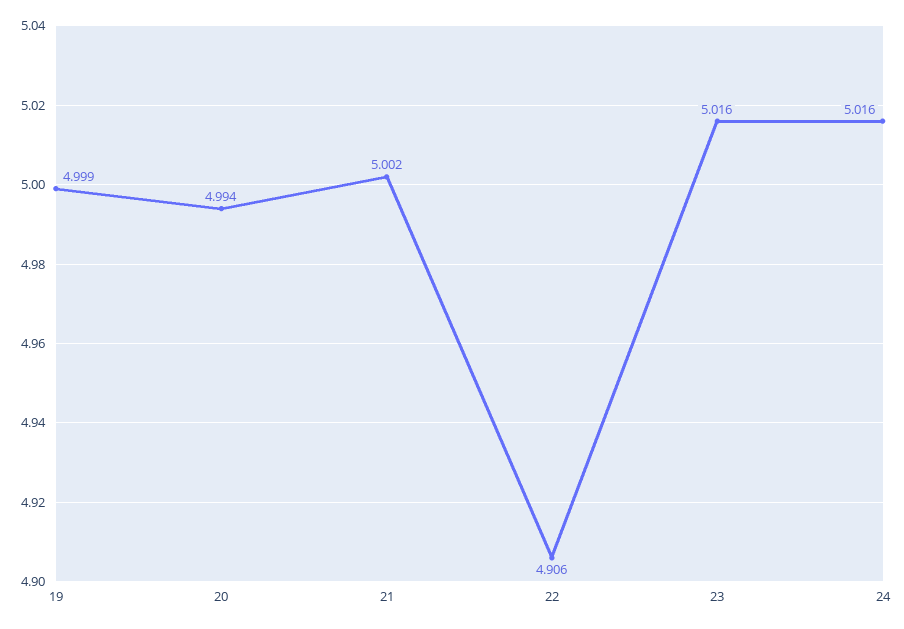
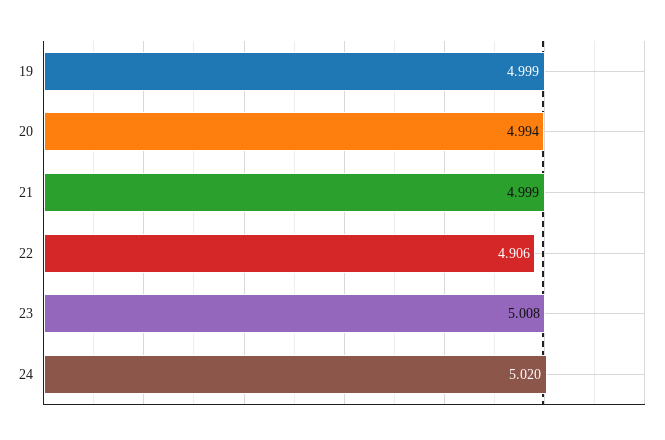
21: 5.002 -> 4.999
23: 5.016 -> 5.008
24: 5.016 -> 5.02

